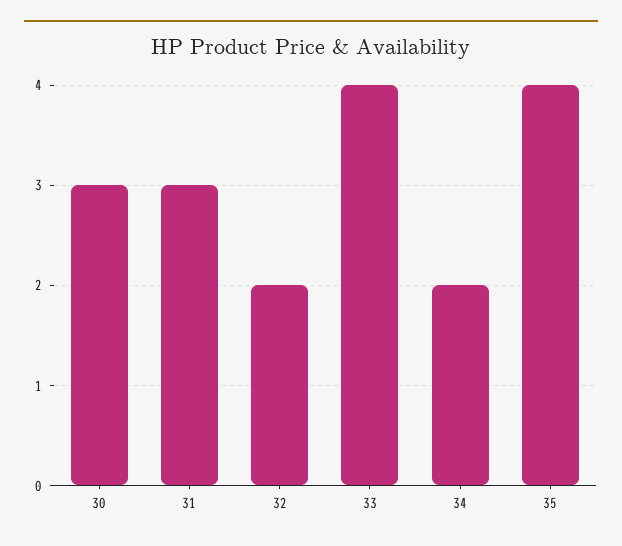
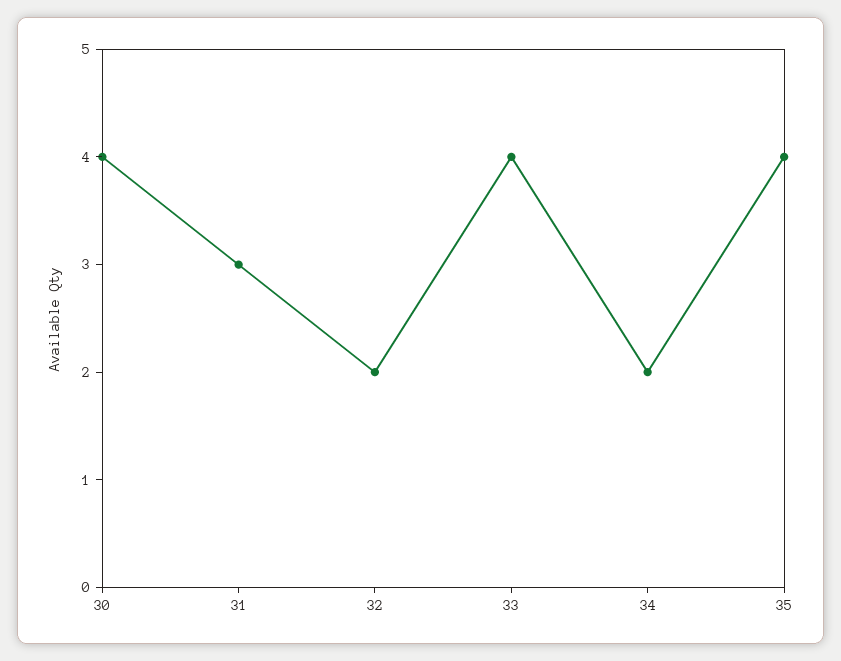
30: 3 -> 4

